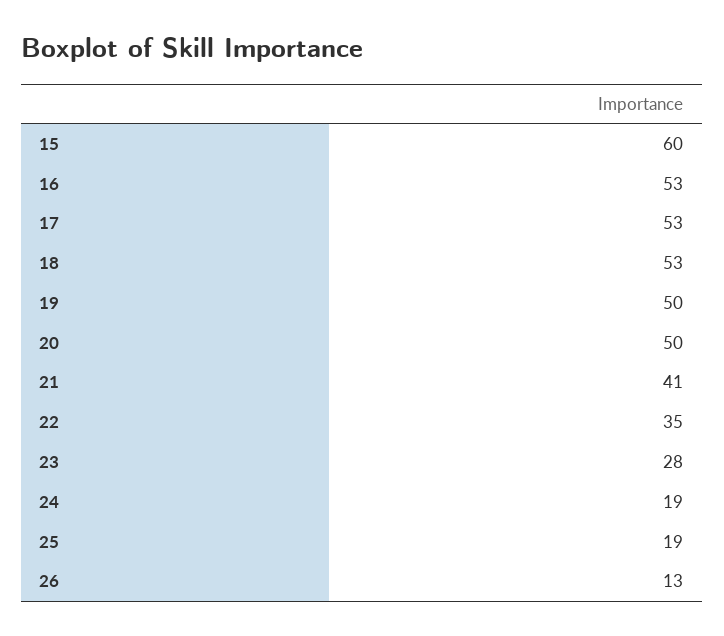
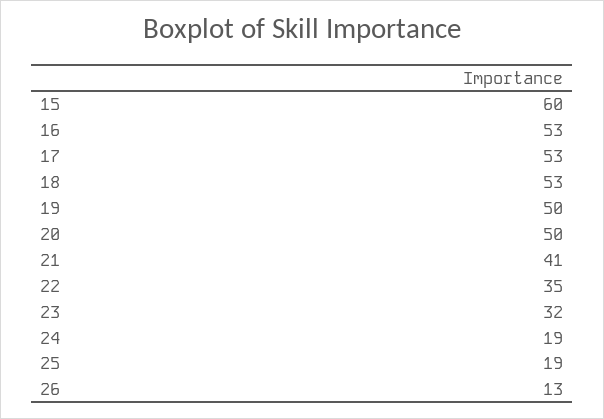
23: 28 -> 32

